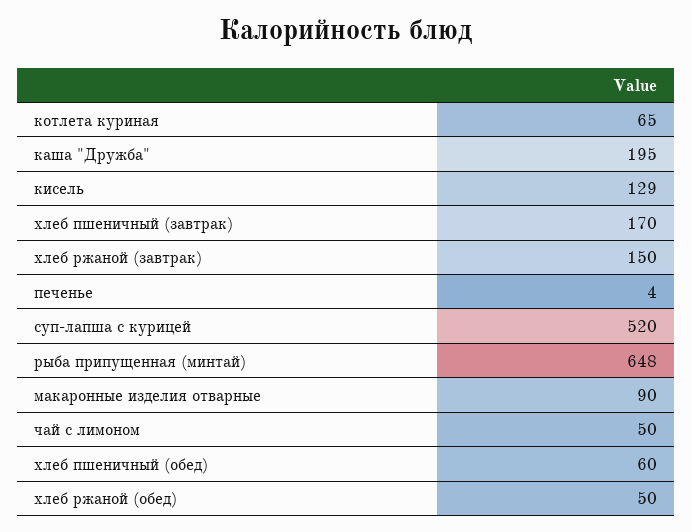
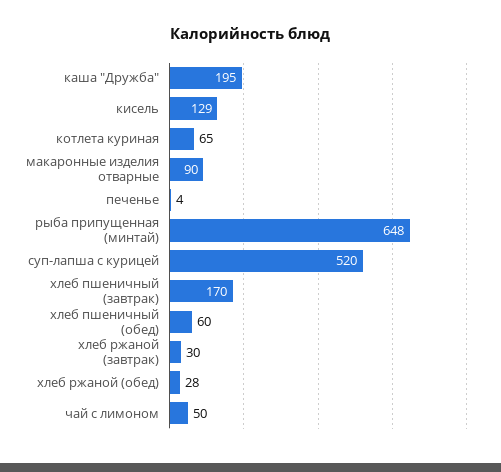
хлеб ржаной (завтрак): 150 -> 30
хлеб ржаной (обед): 50 -> 28

